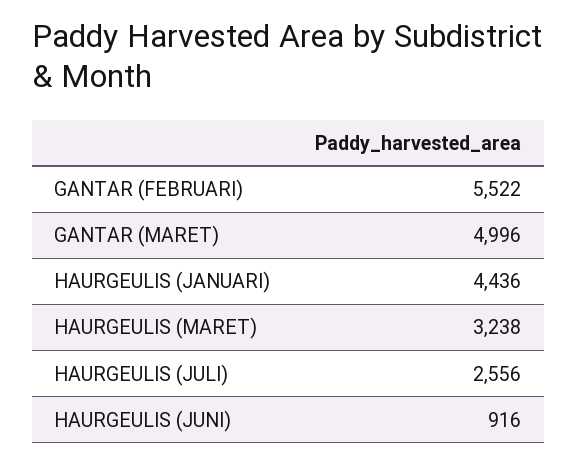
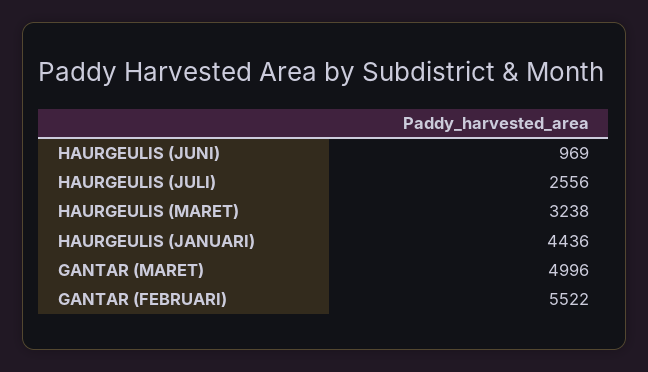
HAURGEULIS (JUNI): 916 -> 969

